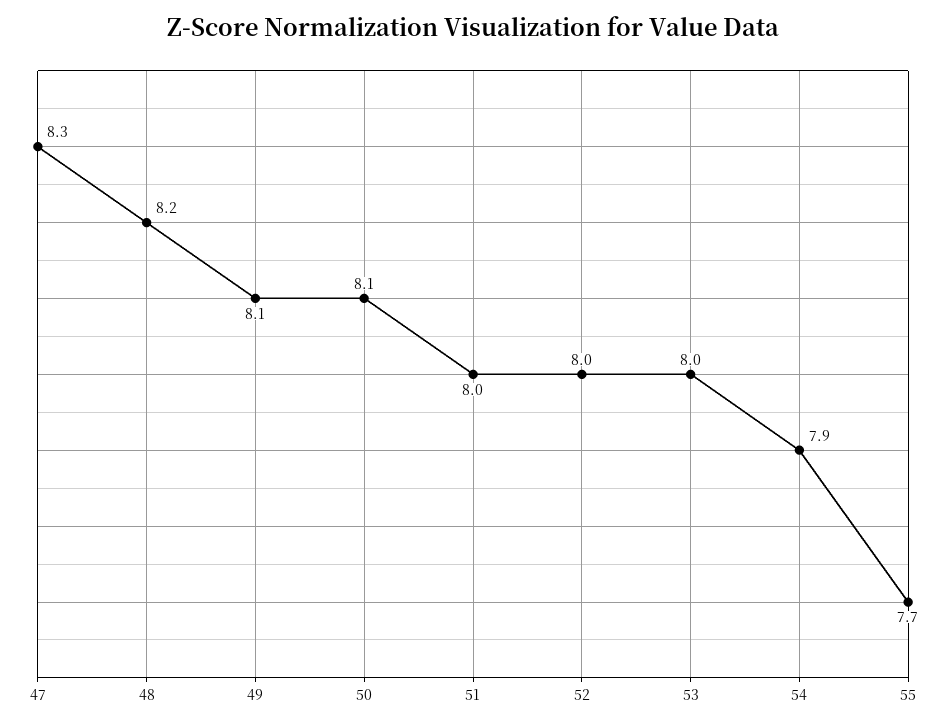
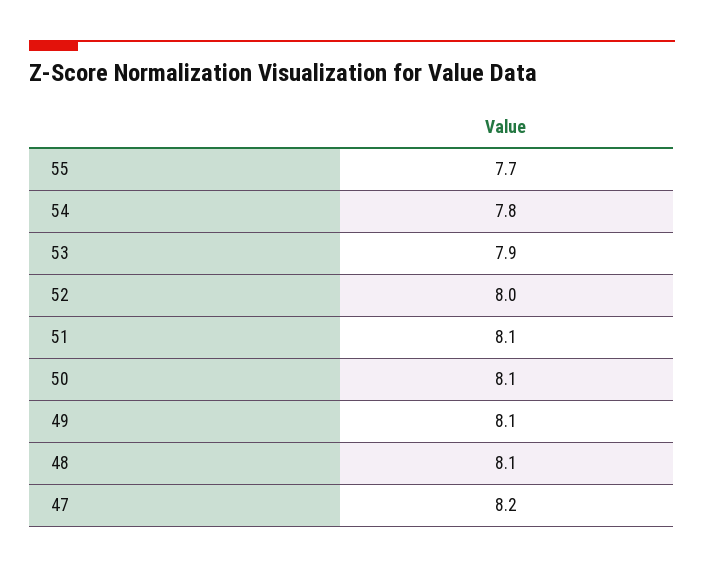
47: 8.3 -> 8.2
48: 8.2 -> 8.1
51: 8 -> 8.1
53: 8 -> 7.9
54: 7.9 -> 7.8

